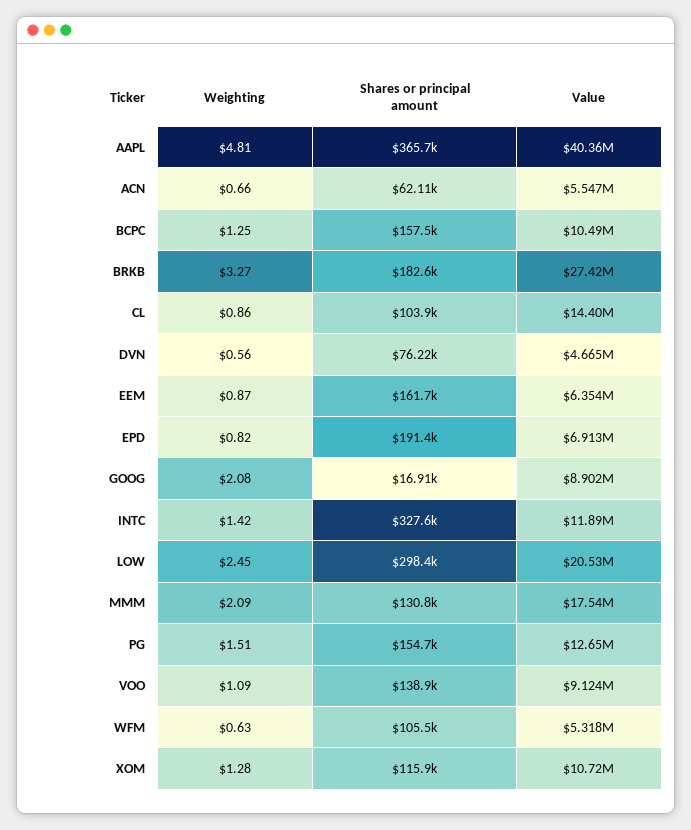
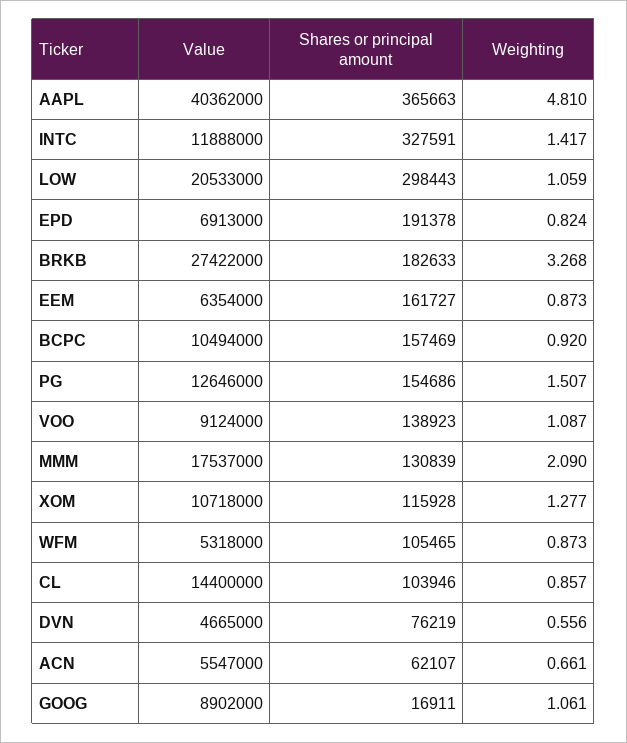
Weighting, BCPC: 1.25 -> 0.92
Weighting, GOOG: 2.08 -> 1.061
Weighting, LOW: 2.45 -> 1.059
Weighting, WFM: 0.63 -> 0.873

